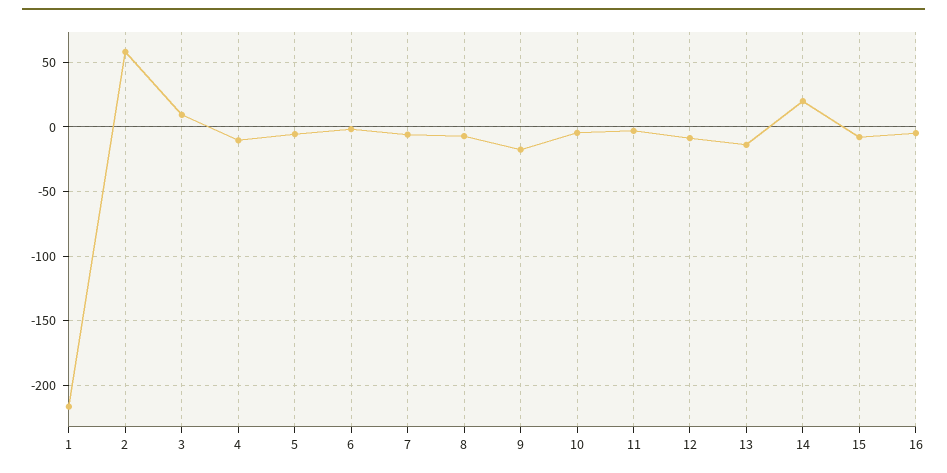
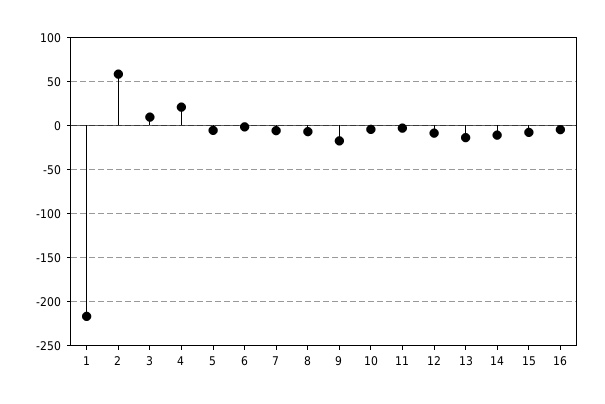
4: -10 -> 20
14: 20 -> -10

